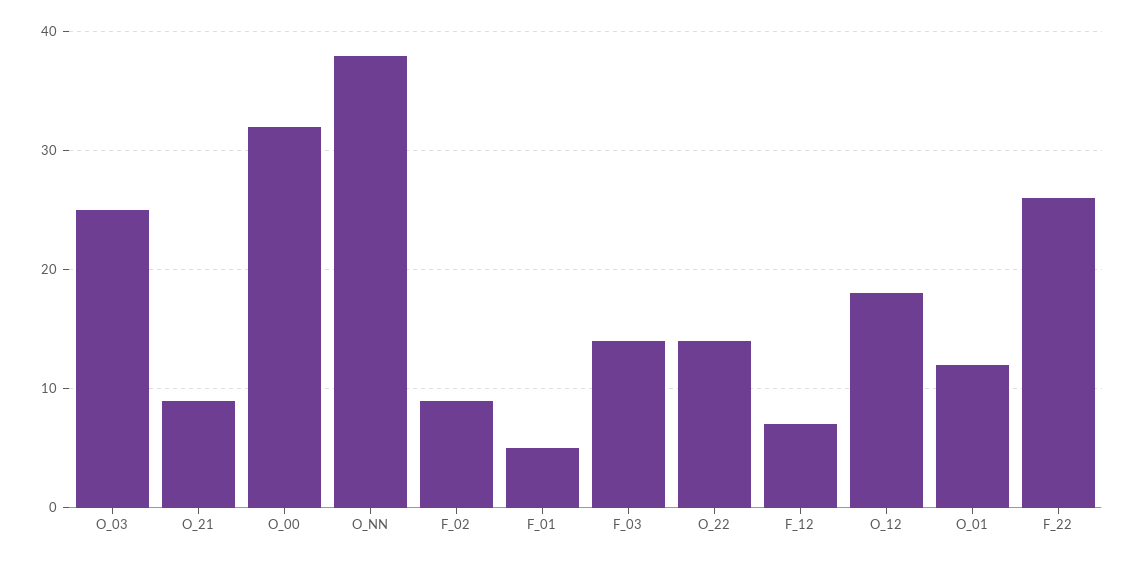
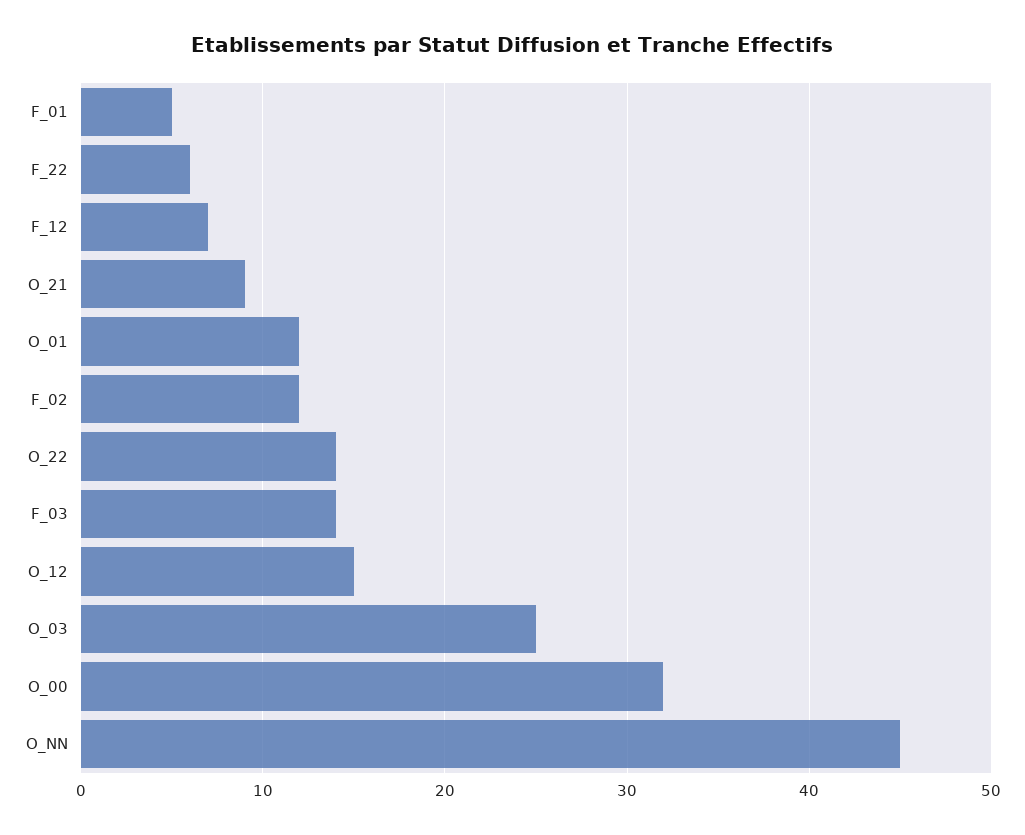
O_NN: 38 -> 45
F_02: 9 -> 12
O_12: 18 -> 15
F_22: 26 -> 6

